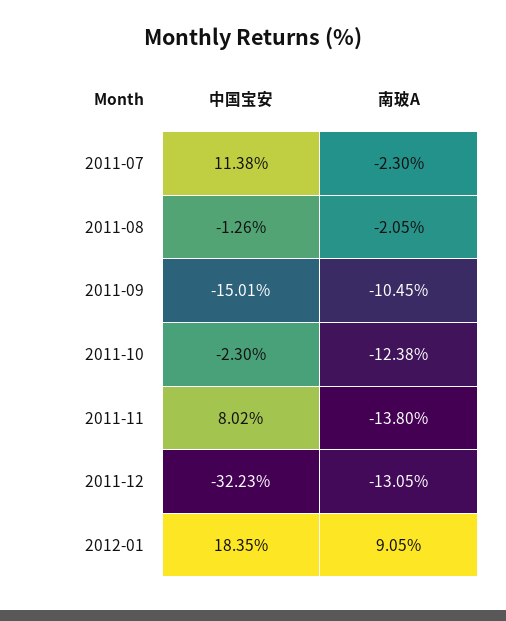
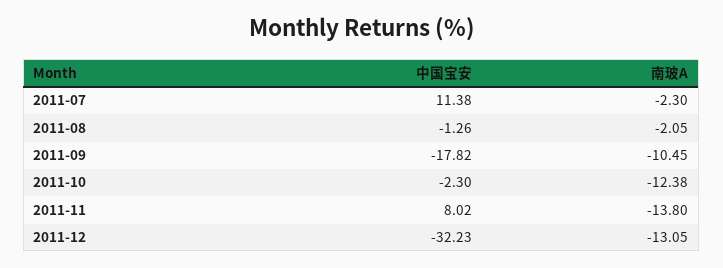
中国宝安, 2011-09: -15.01 -> -17.82
中国宝安, 2012-01: 18.35 -> none
南玻A, 2012-01: 9.05 -> none

